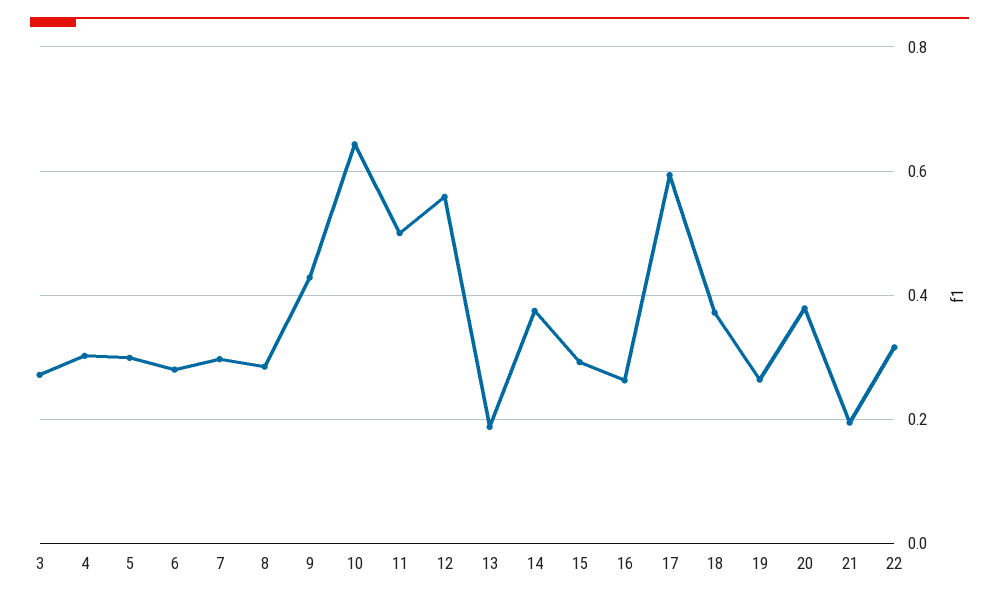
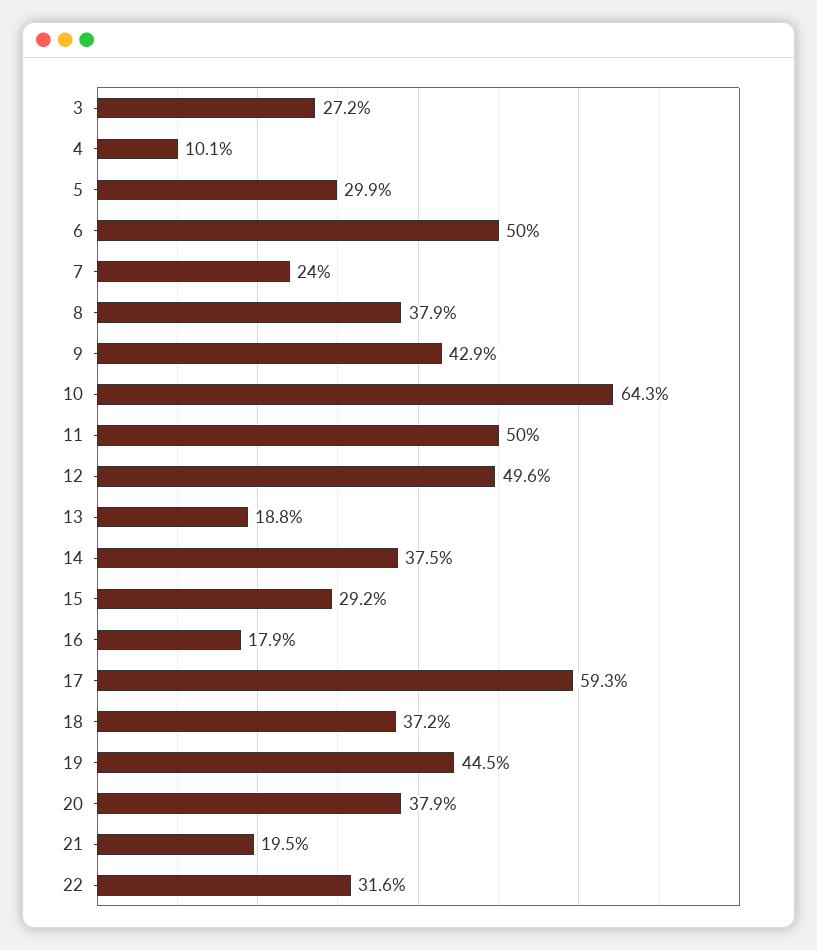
4: 0.3 -> 0.101
6: 0.28 -> 0.5
7: 0.3 -> 0.24
8: 0.28 -> 0.379
12: 0.56 -> 0.496
16: 0.26 -> 0.179
19: 0.26 -> 0.445

